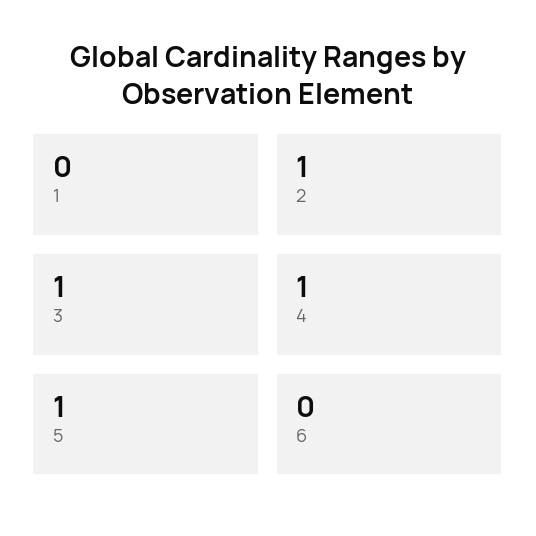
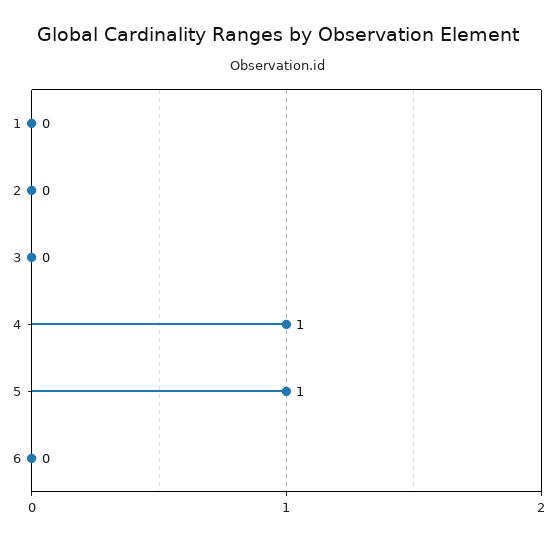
2: 1 -> 0
3: 1 -> 0

